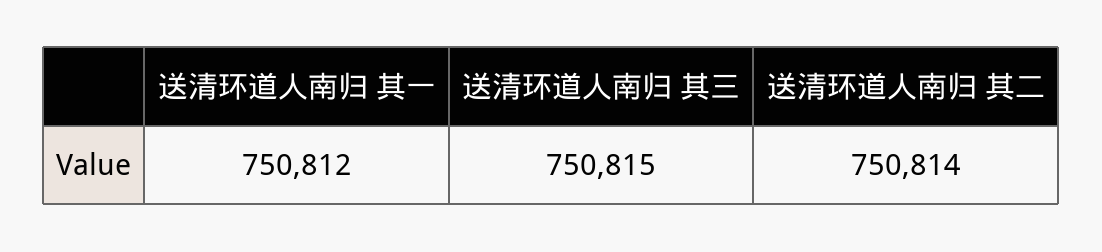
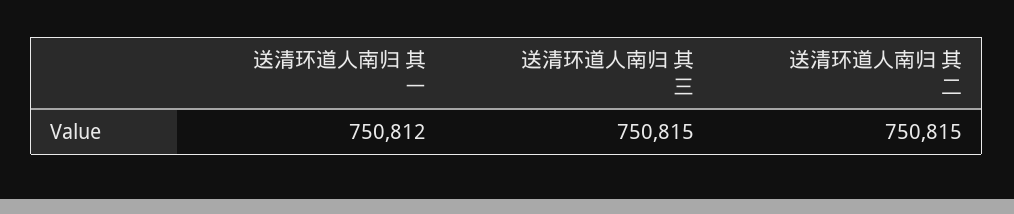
送清环道人南归 其二: 750814 -> 750815

